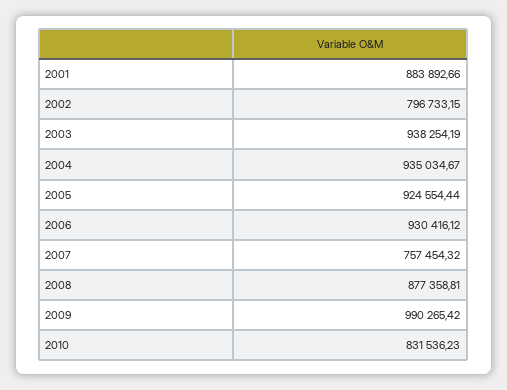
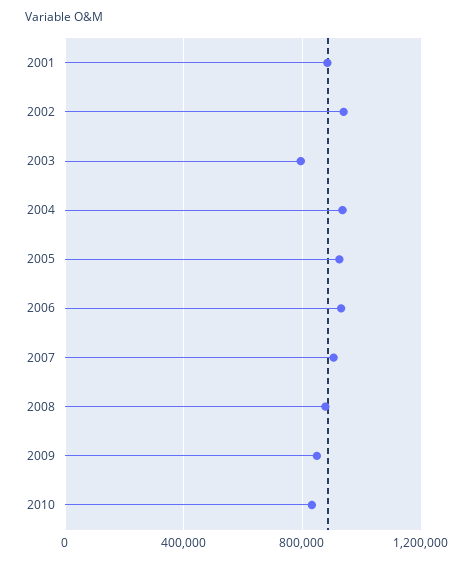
2002: 796733.15 -> 950000
2003: 938254.19 -> 800000
2007: 757454.32 -> 900000
2009: 990265.42 -> 850000

